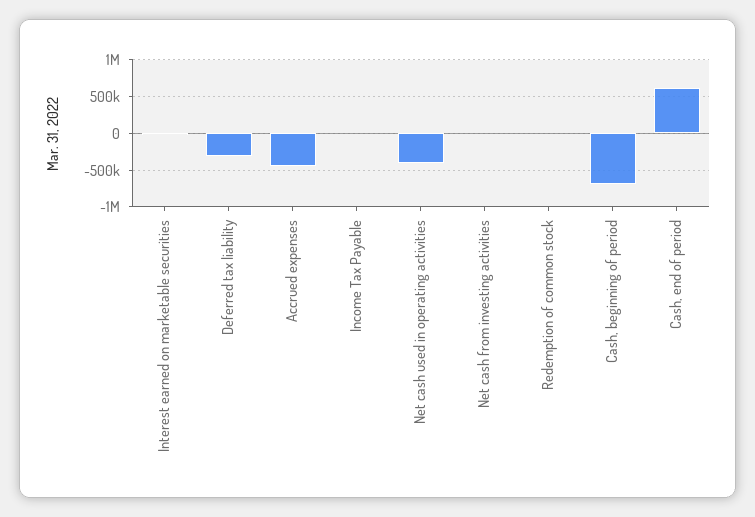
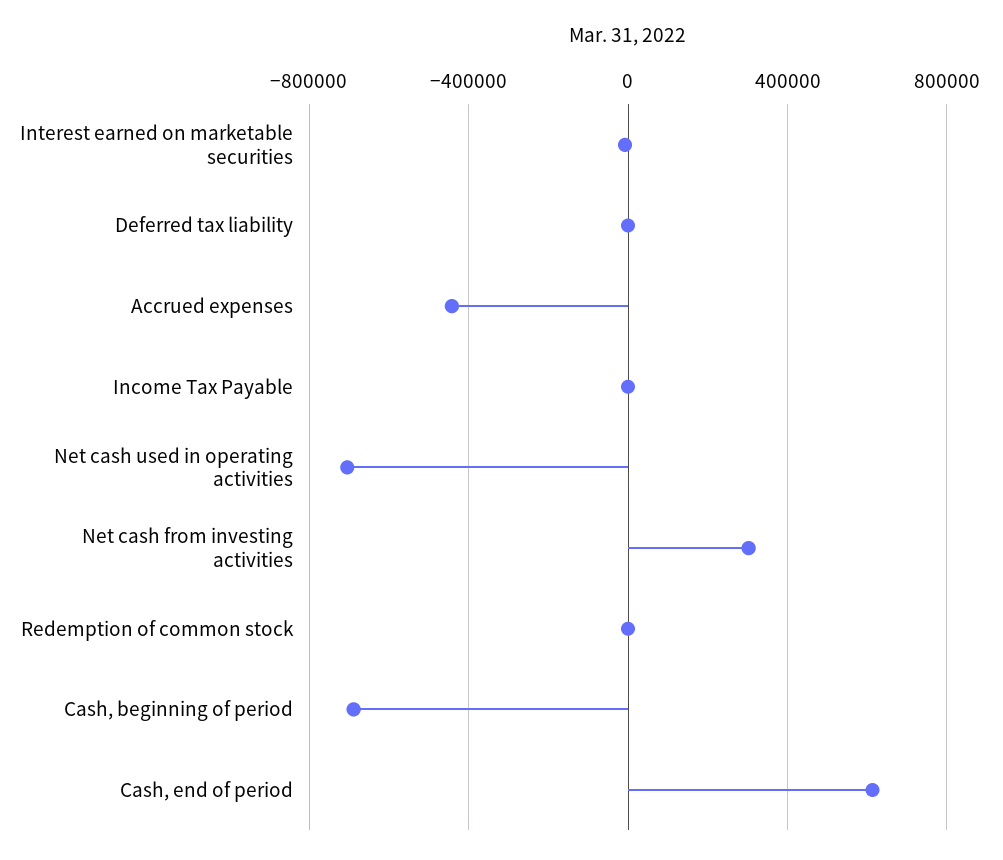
Deferred tax liability: -300000 -> 0
Net cash used in operating activities: -400000 -> -700000
Net cash from investing activities: 0 -> 300000

